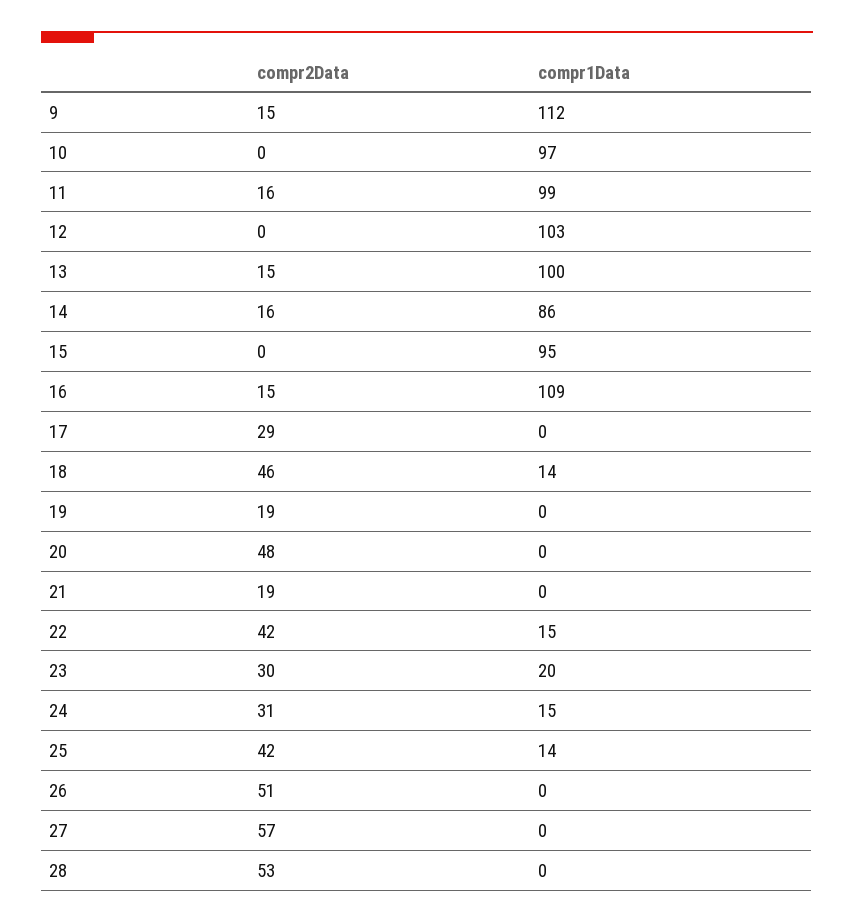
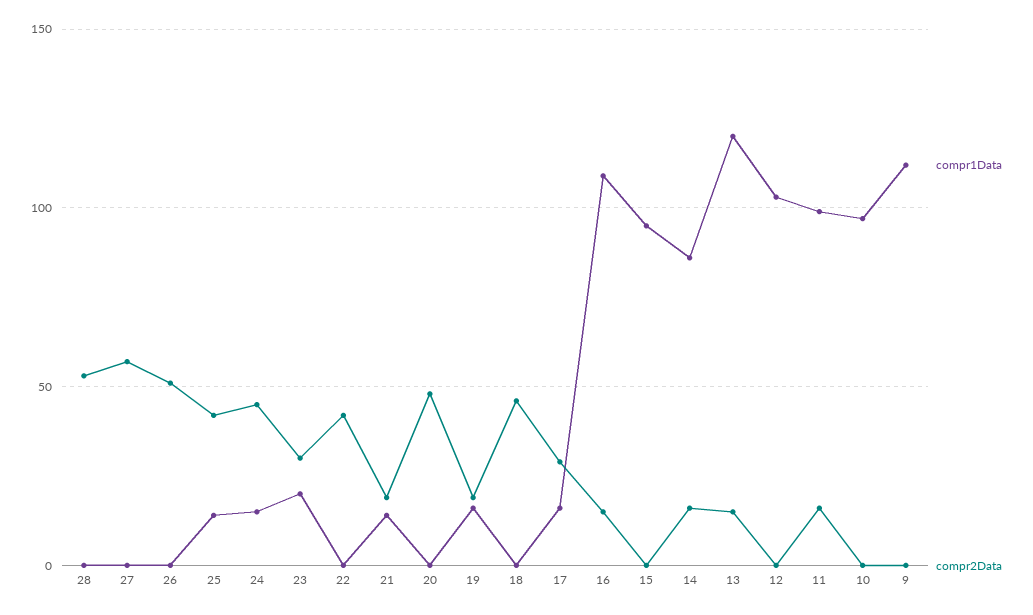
compr2Data, 9: 15 -> 0
compr1Data, 13: 100 -> 120
compr1Data, 17: 0 -> 15
compr1Data, 18: 14 -> 0
compr1Data, 19: 0 -> 15
compr1Data, 21: 0 -> 15
compr1Data, 22: 15 -> 0
compr2Data, 24: 31 -> 45

